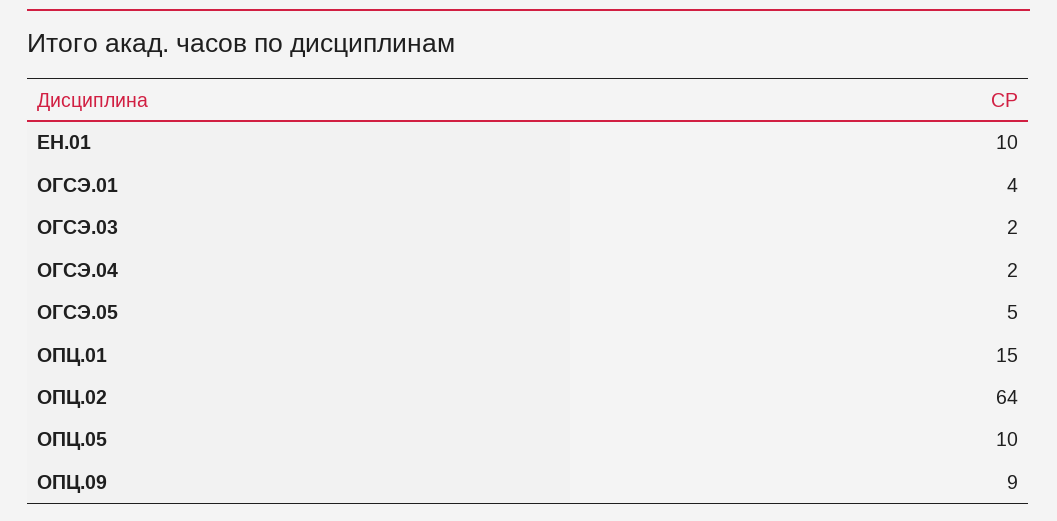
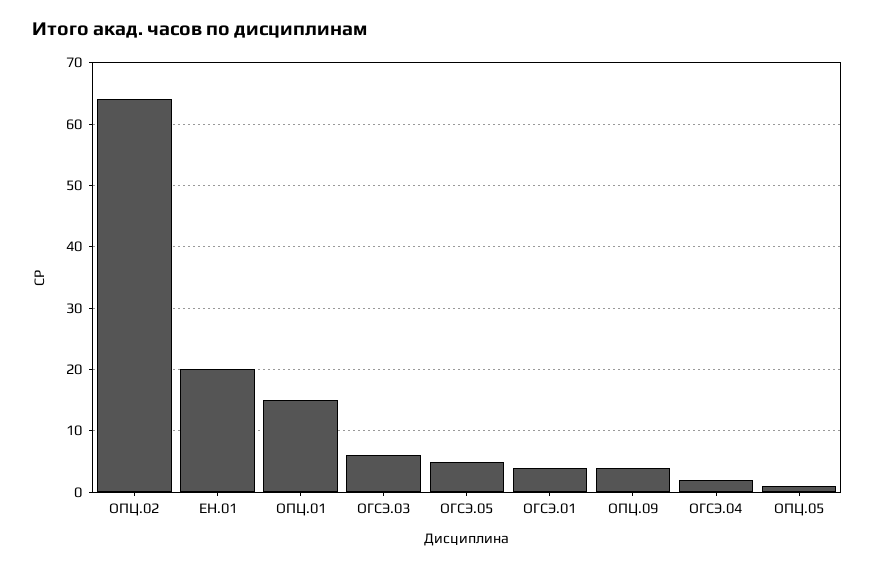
ЕН.01: 10 -> 20
ОГСЭ.03: 2 -> 6
ОПЦ.05: 10 -> 1
ОПЦ.09: 9 -> 4

